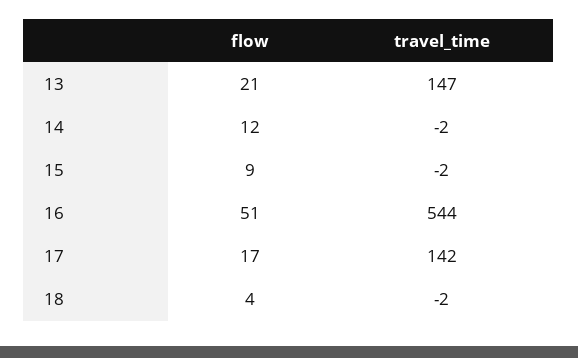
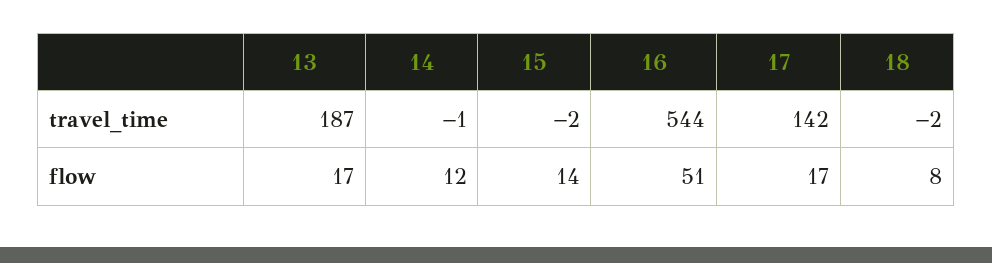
flow, 13: 21 -> 17
travel_time, 13: 147 -> 187
travel_time, 14: -2 -> -1
flow, 15: 9 -> 14
flow, 18: 4 -> 8

